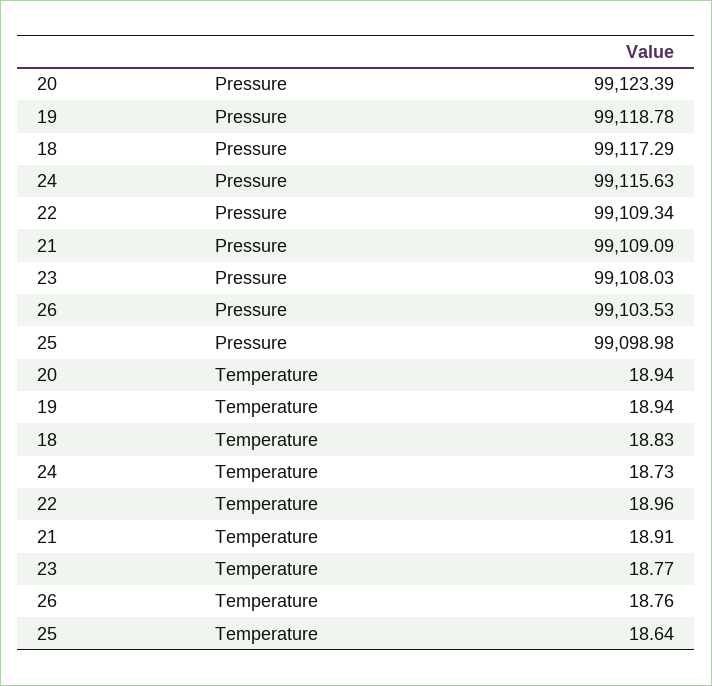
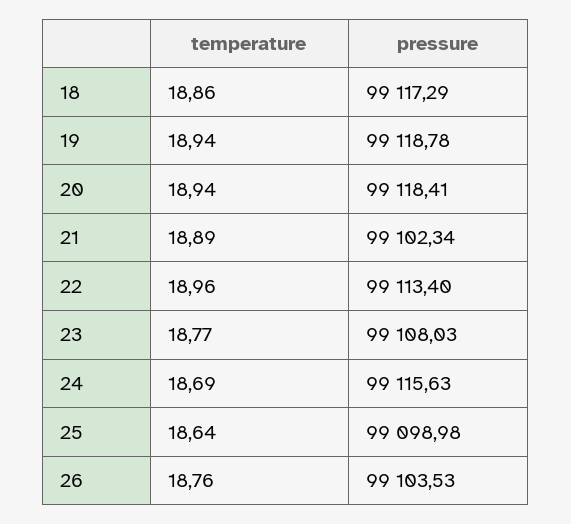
20, Pressure: 99123.39 -> 99118.41
22, Pressure: 99109.34 -> 99113.4
21, Pressure: 99109.09 -> 99102.34
18, Temperature: 18.83 -> 18.86
24, Temperature: 18.73 -> 18.69
21, Temperature: 18.91 -> 18.89

